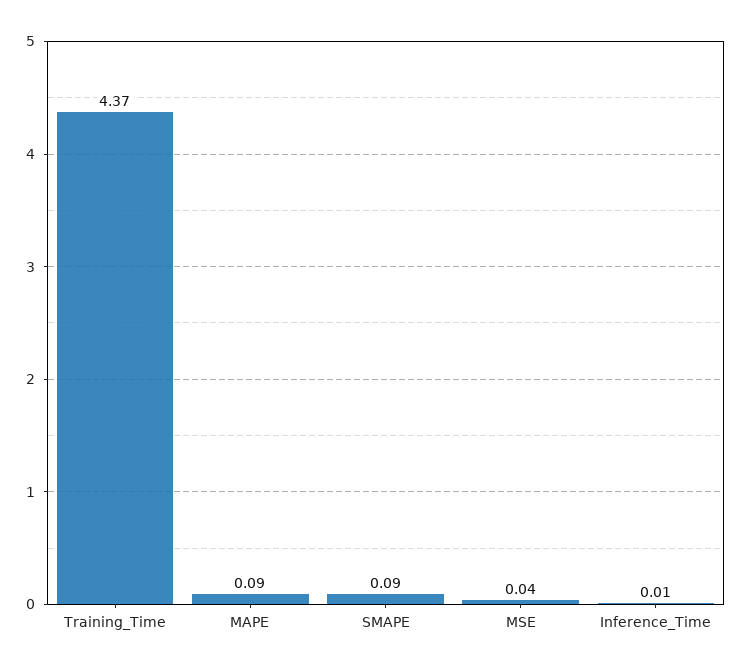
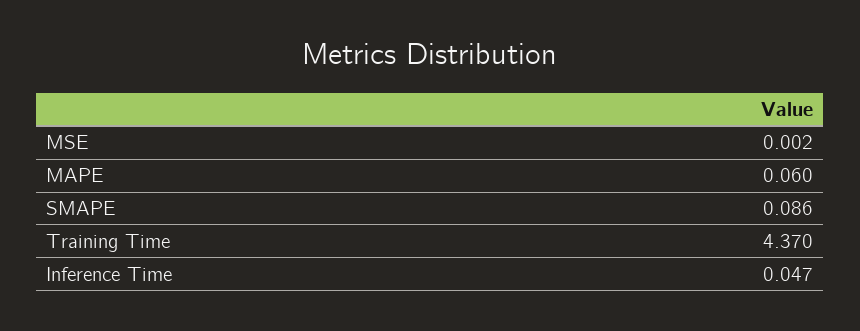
MAPE: 0.09 -> 0.06
MSE: 0.04 -> 0.002
Inference_Time: 0.01 -> 0.047

